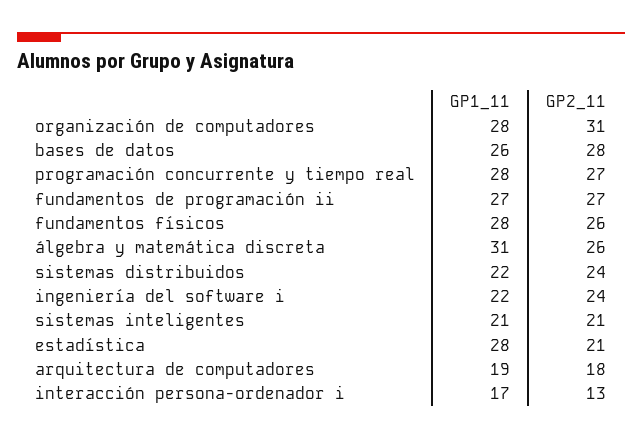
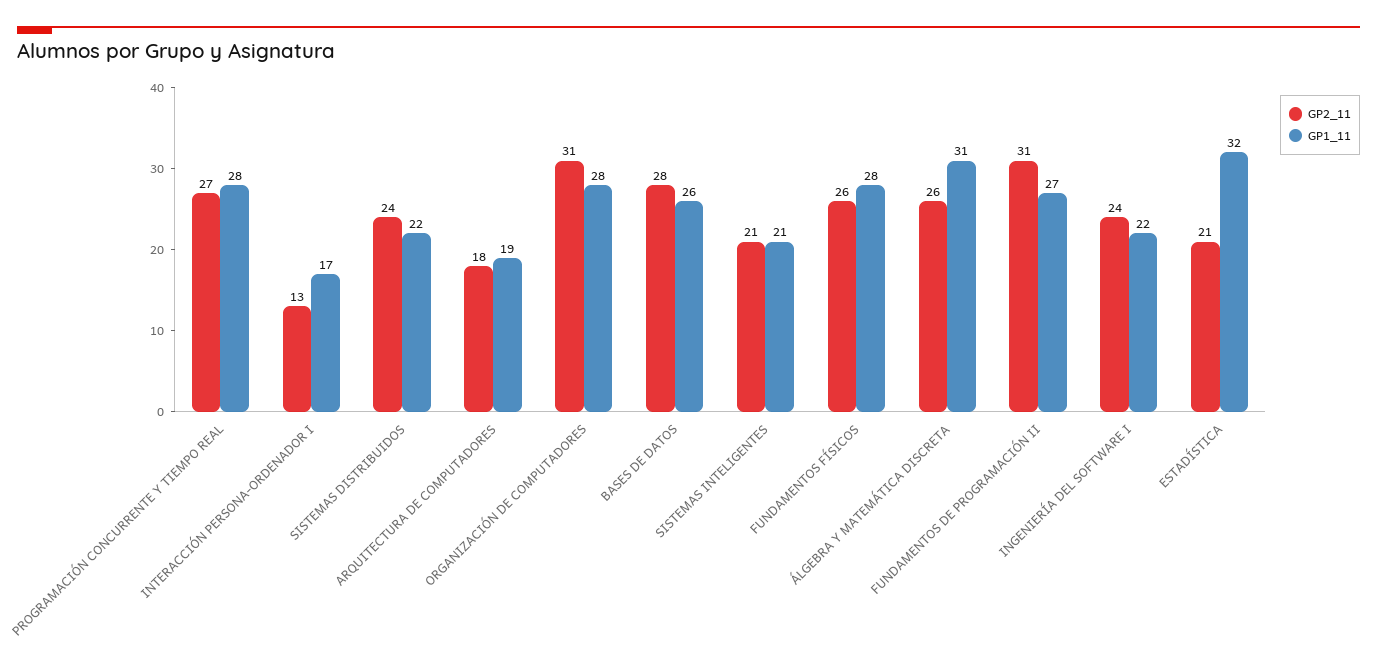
GP2_11, fundamentos de programación ii: 27 -> 31
GP1_11, estadística: 28 -> 32

